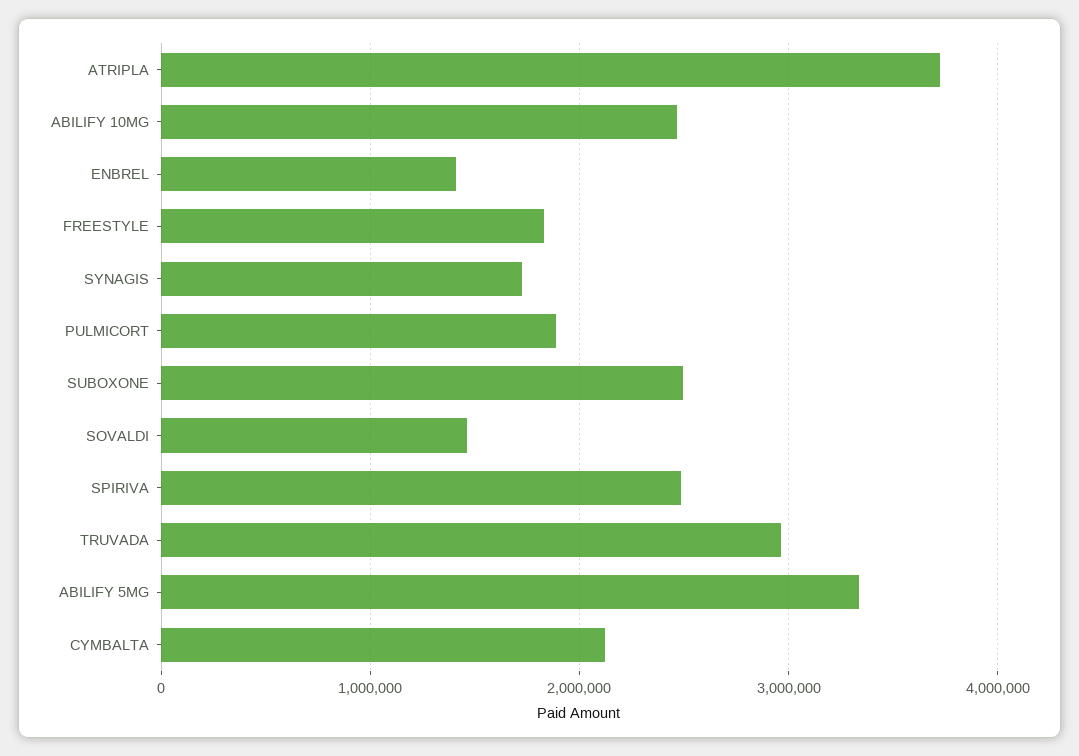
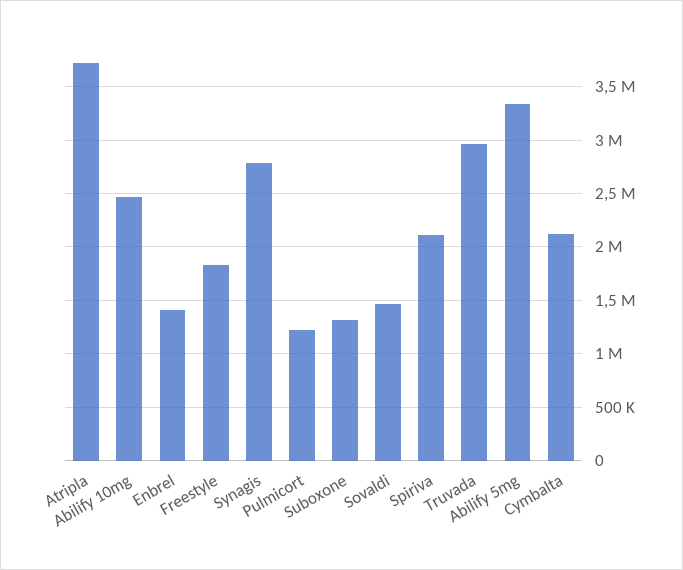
SYNAGIS: 1700000 -> 2800000
PULMICORT: 1900000 -> 1200000
SUBOXONE: 2500000 -> 1300000
SPIRIVA: 2500000 -> 2100000

